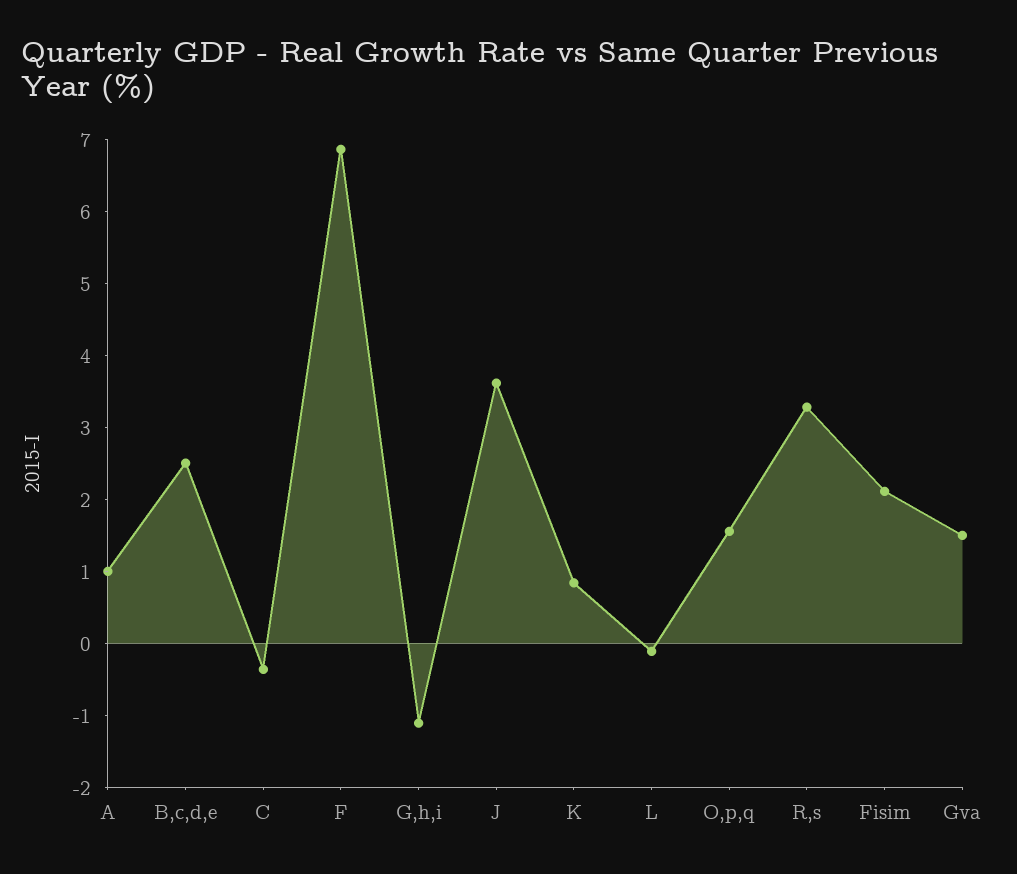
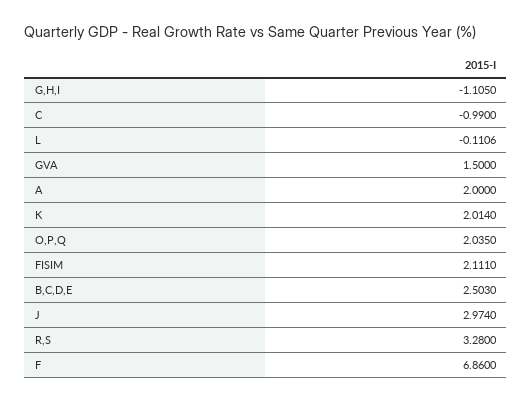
A: 1 -> 2
C: -0.4 -> -0.99
J: 3.6 -> 2.974
K: 0.8 -> 2.014
O,p,q: 1.6 -> 2.035

